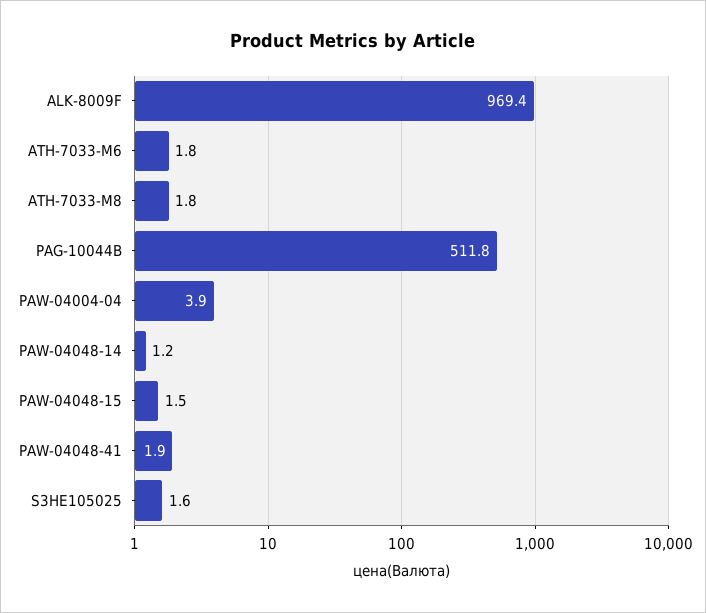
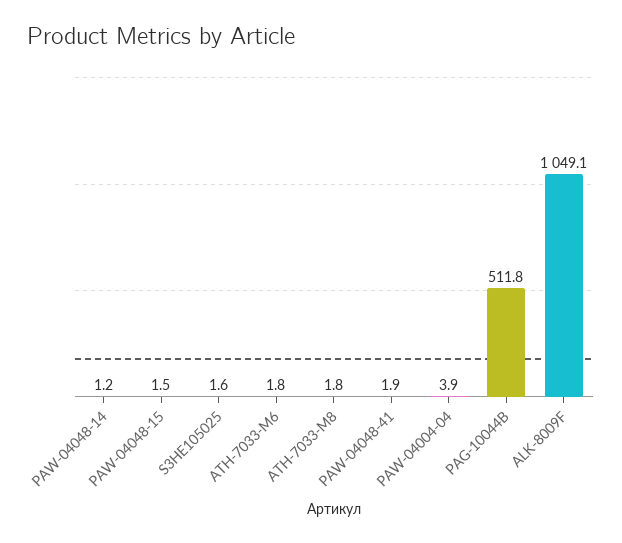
ALK-8009F: 969.4 -> 1049.1

